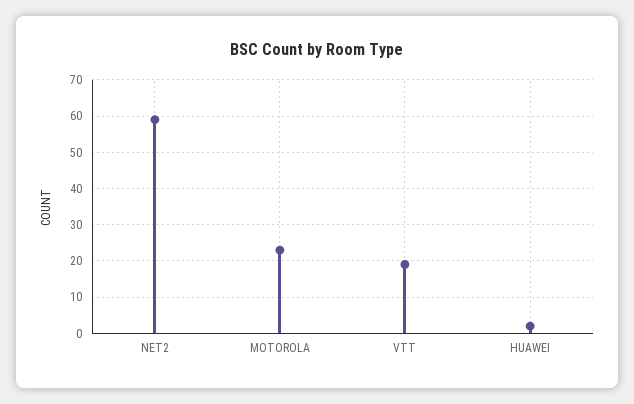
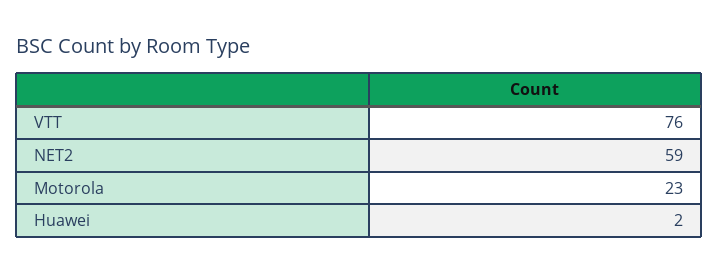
VTT: 20 -> 76

